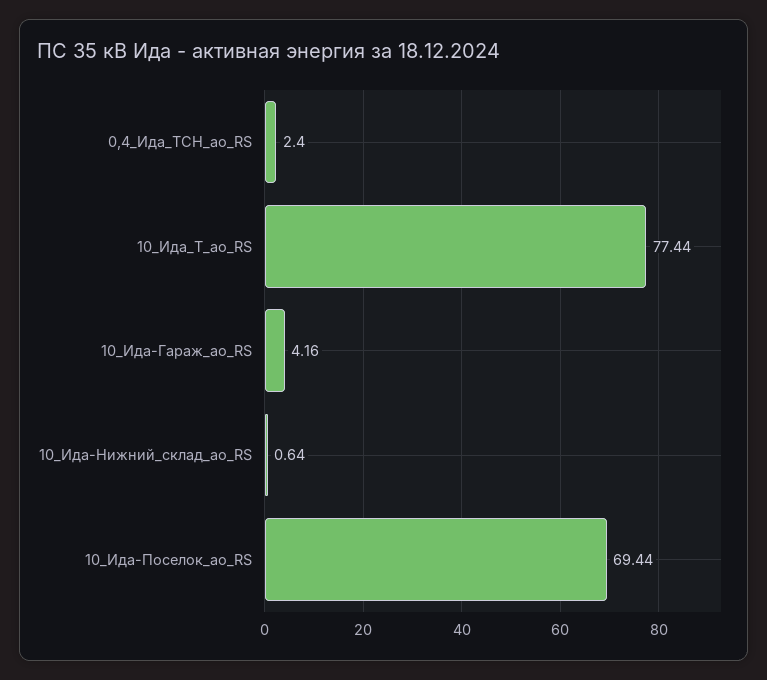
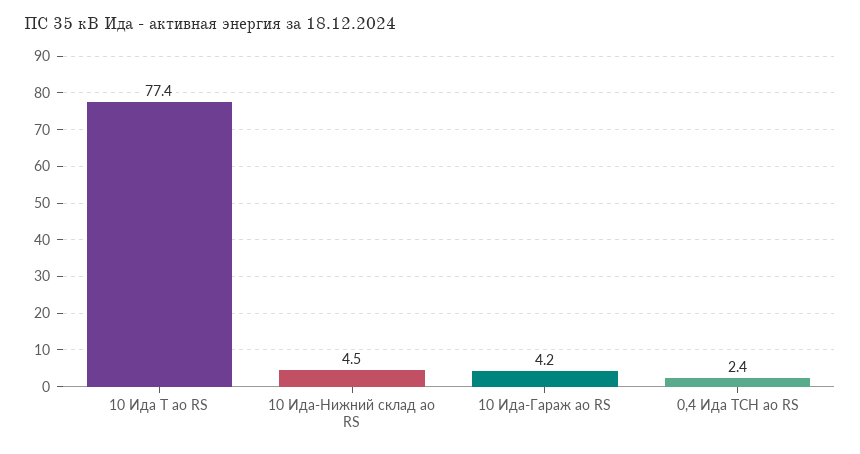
10_Ида-Нижний_склад_ао_RS: 0.64 -> 4.5
10_Ида-Поселок_ао_RS: 69.44 -> none

